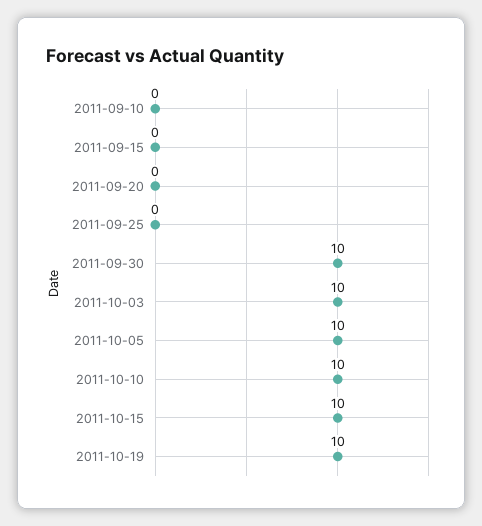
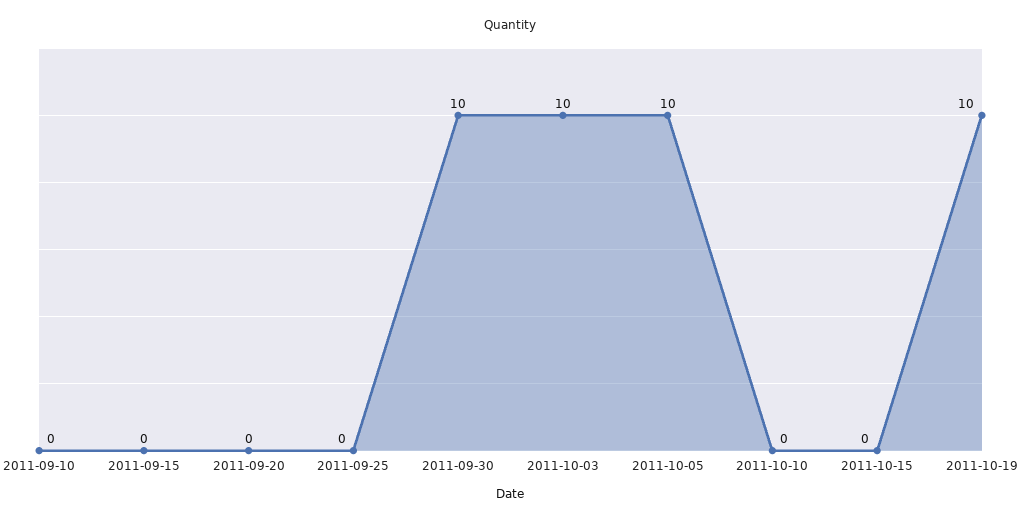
2011-10-10: 10 -> 0
2011-10-15: 10 -> 0

